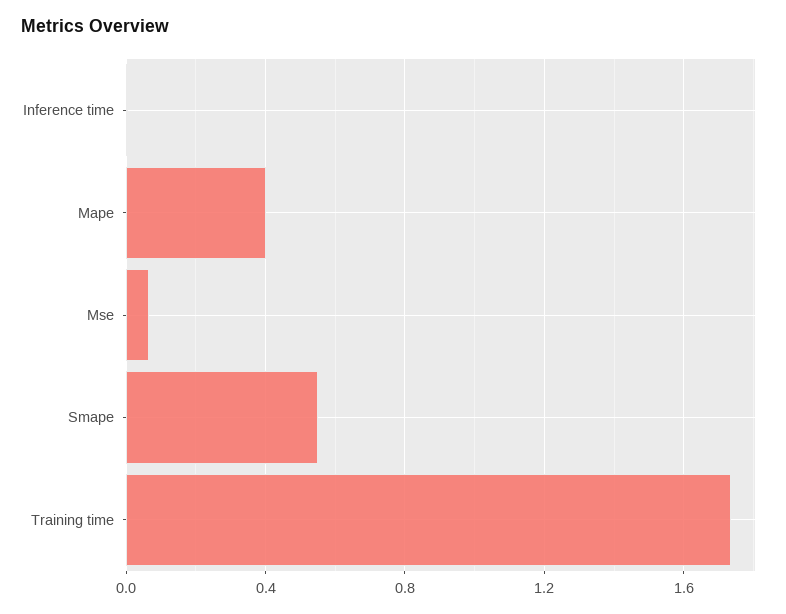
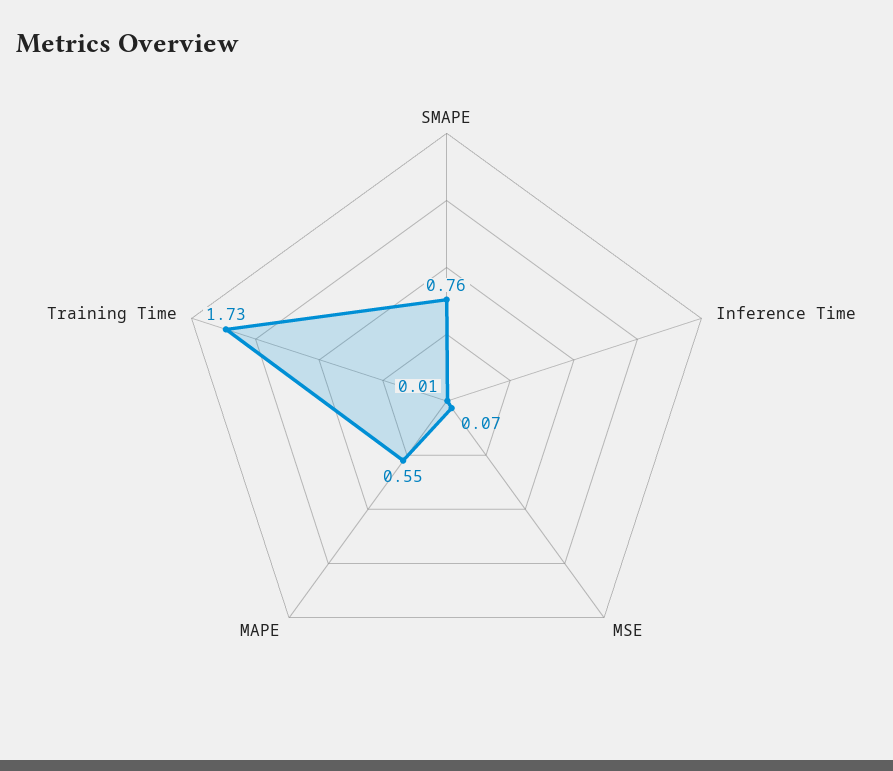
Mape: 0.4 -> 0.55
Smape: 0.55 -> 0.76

